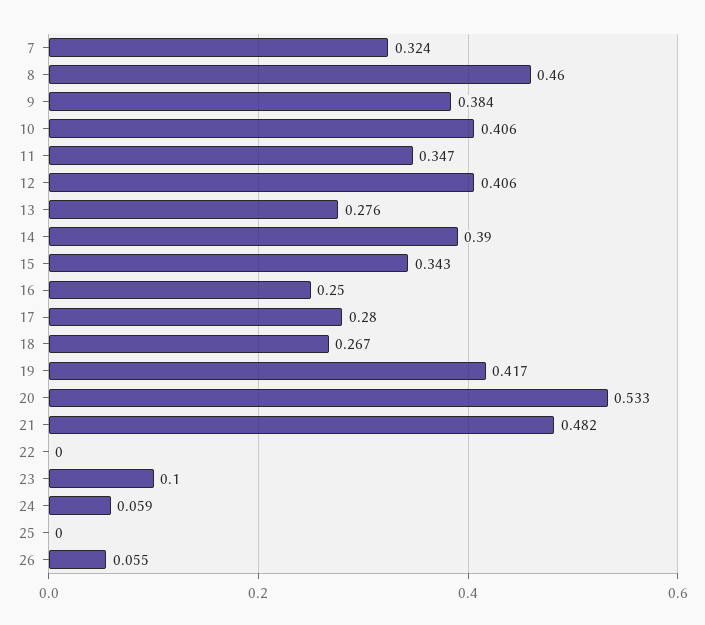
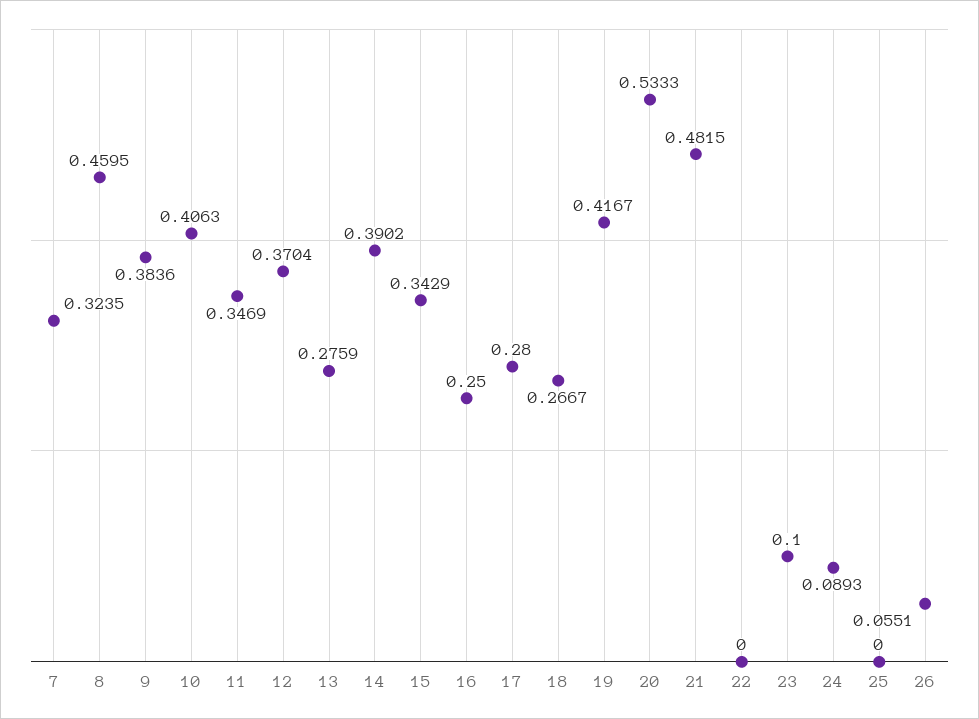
12: 0.406 -> 0.3704
24: 0.059 -> 0.0893

